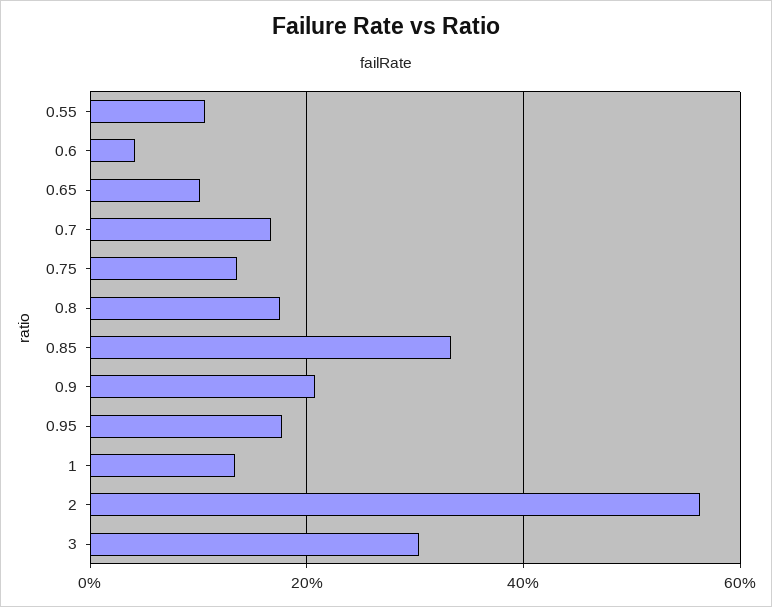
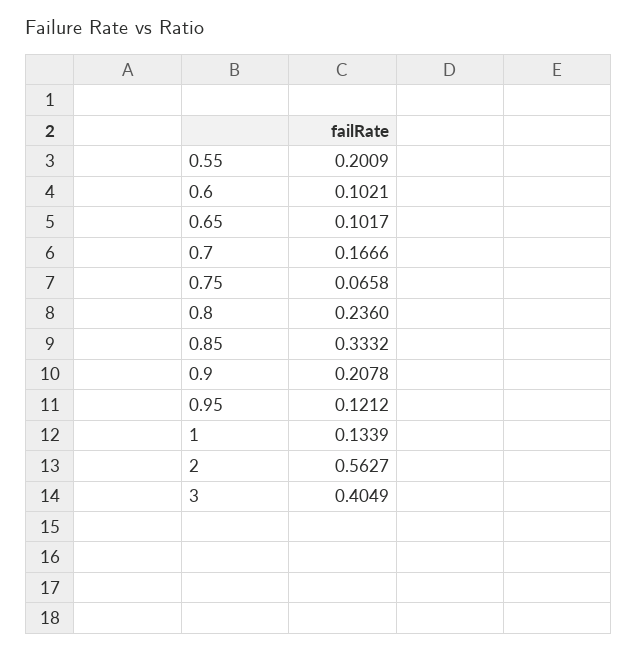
0.55: 0.1 -> 0.2009
0.6: 0.04 -> 0.1021
0.75: 0.14 -> 0.0658
0.8: 0.18 -> 0.236
0.95: 0.18 -> 0.1212
3: 0.3 -> 0.4049

